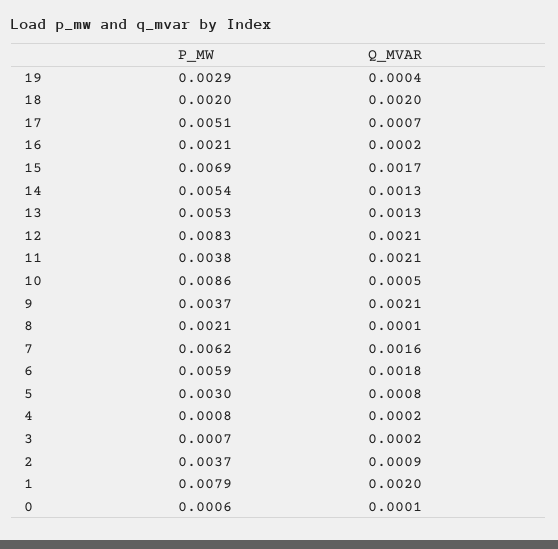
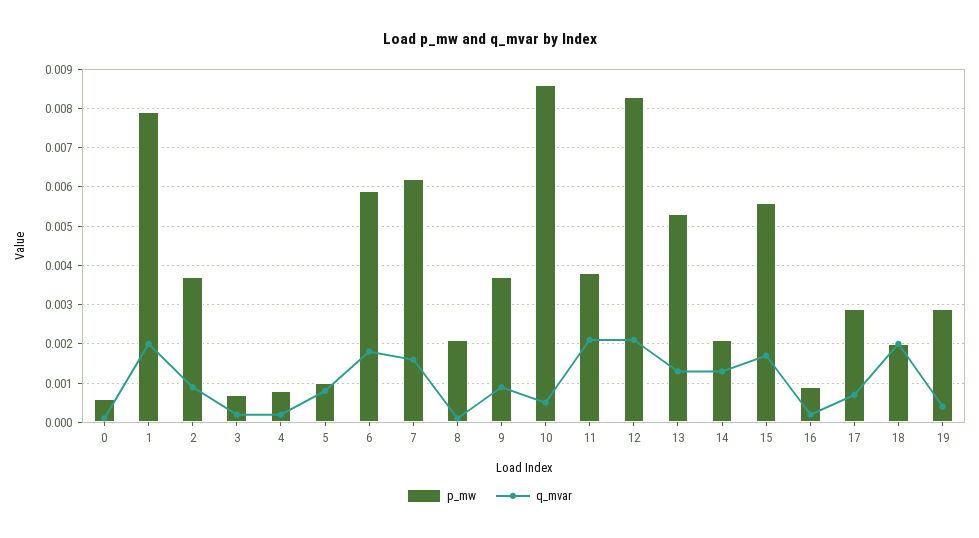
P_MW, 17: 0.0051 -> 0.003
P_MW, 16: 0.0021 -> 0.001
P_MW, 15: 0.0069 -> 0.0055
P_MW, 14: 0.0054 -> 0.002
Q_MVAR, 9: 0.0021 -> 0.001
P_MW, 5: 0.003 -> 0.001

